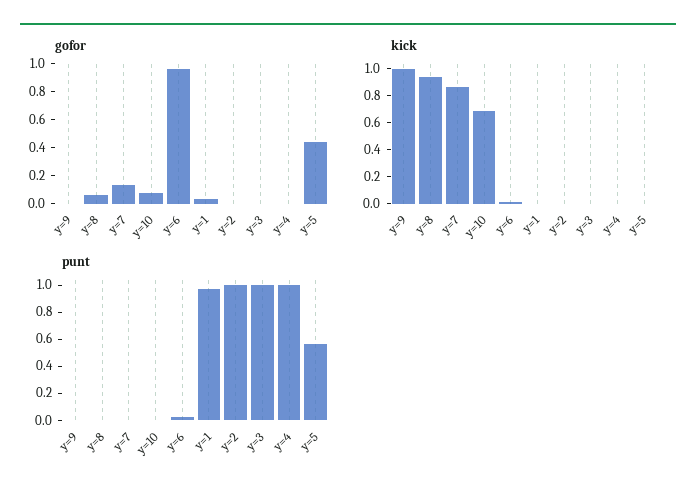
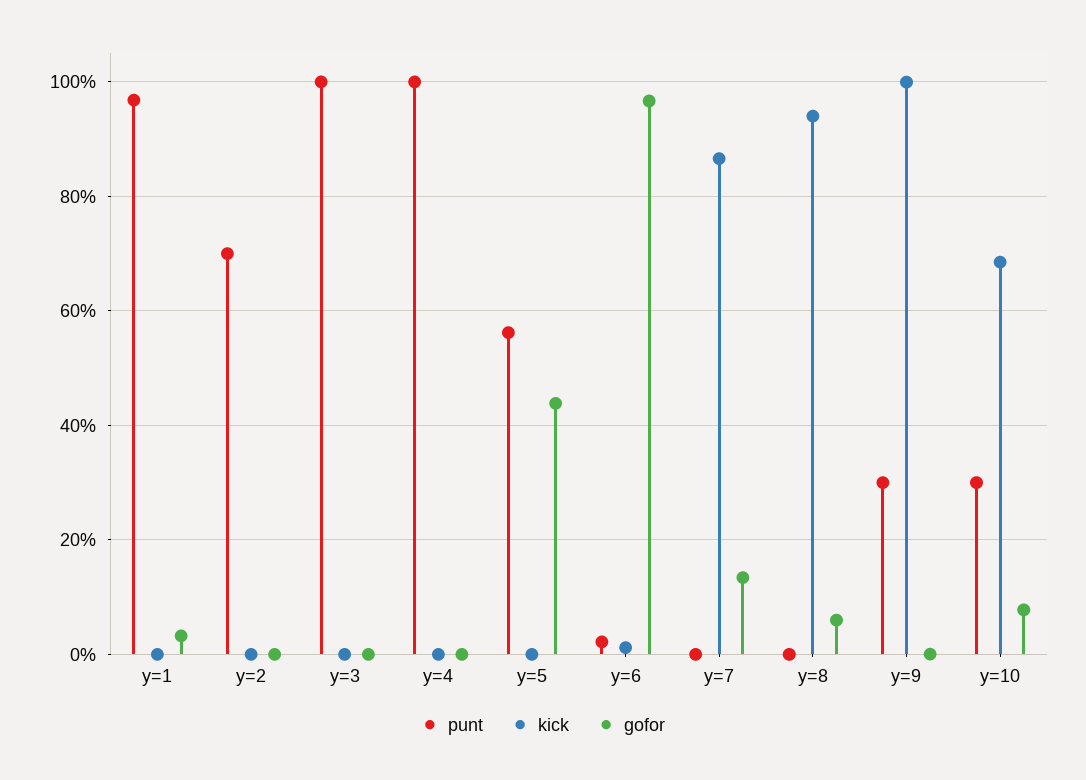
punt, y=9: 0 -> 0.3
punt, y=10: 0 -> 0.3
punt, y=2: 1 -> 0.7

